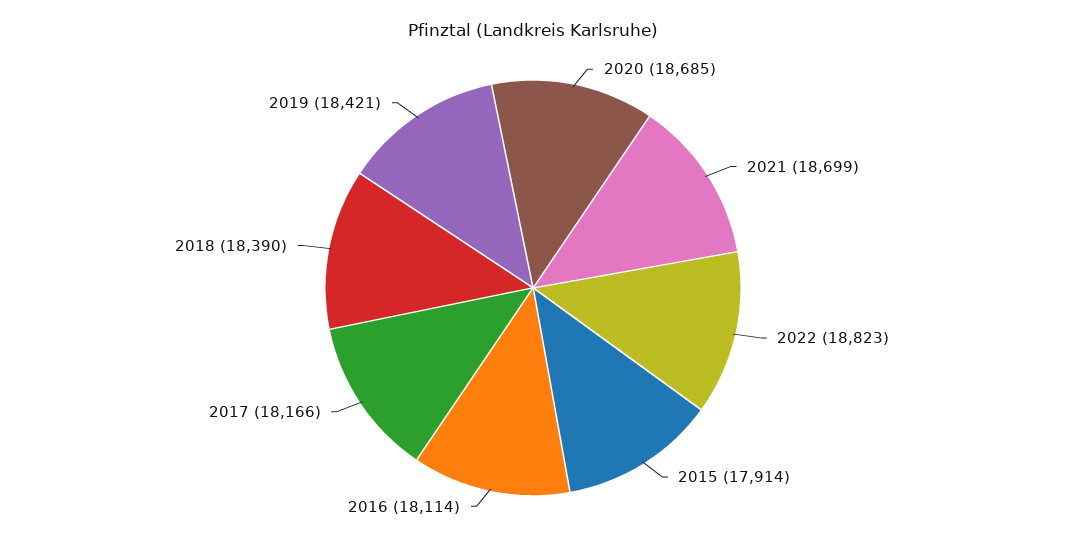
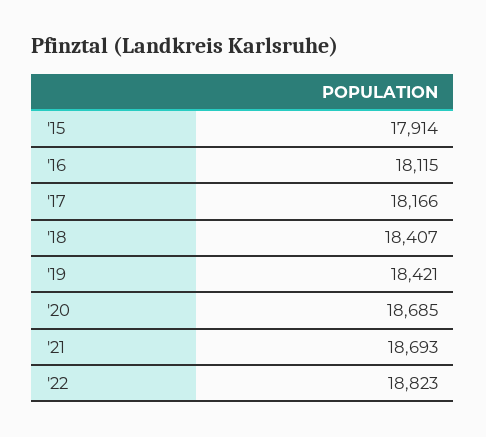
2021: 18699 -> 18693
2016: 18114 -> 18115
2018: 18390 -> 18407

